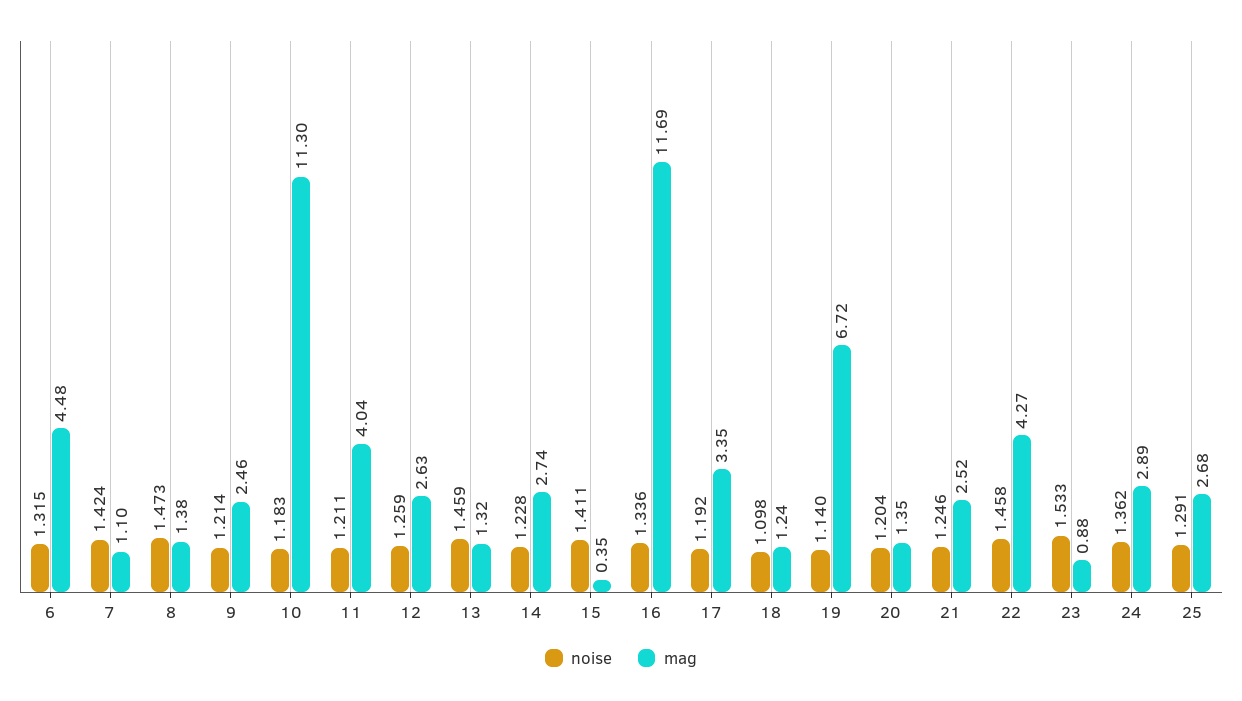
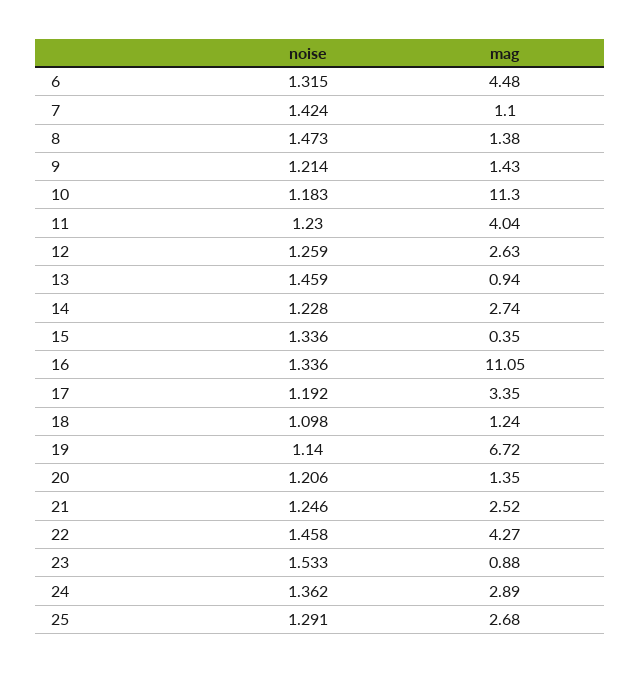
mag, 9: 2.46 -> 1.43
noise, 11: 1.211 -> 1.23
mag, 13: 1.32 -> 0.94
noise, 15: 1.411 -> 1.336
mag, 16: 11.69 -> 11.05
noise, 20: 1.204 -> 1.206

